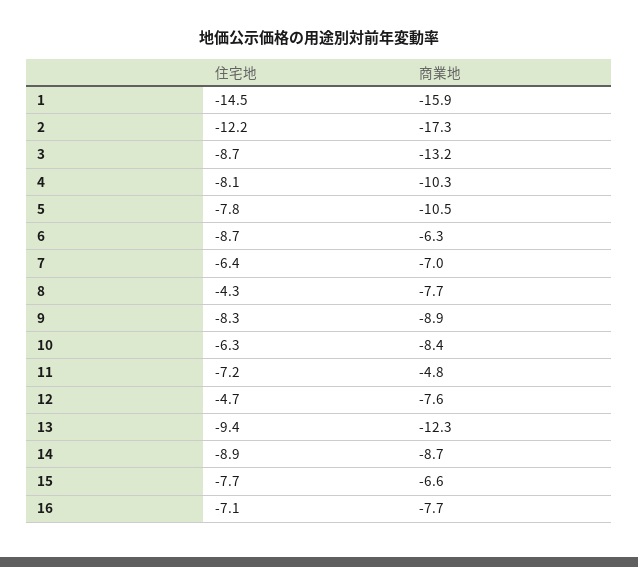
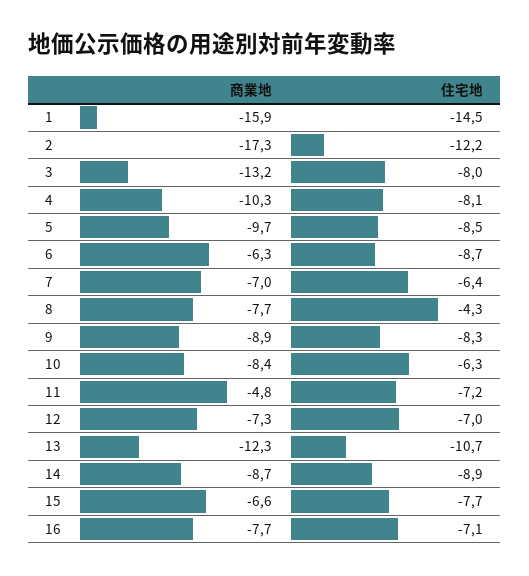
住宅地, 3: -8.7 -> -8
住宅地, 5: -7.8 -> -8.5
商業地, 5: -10.5 -> -9.7
住宅地, 12: -4.7 -> -7
商業地, 12: -7.6 -> -7.3
住宅地, 13: -9.4 -> -10.7

